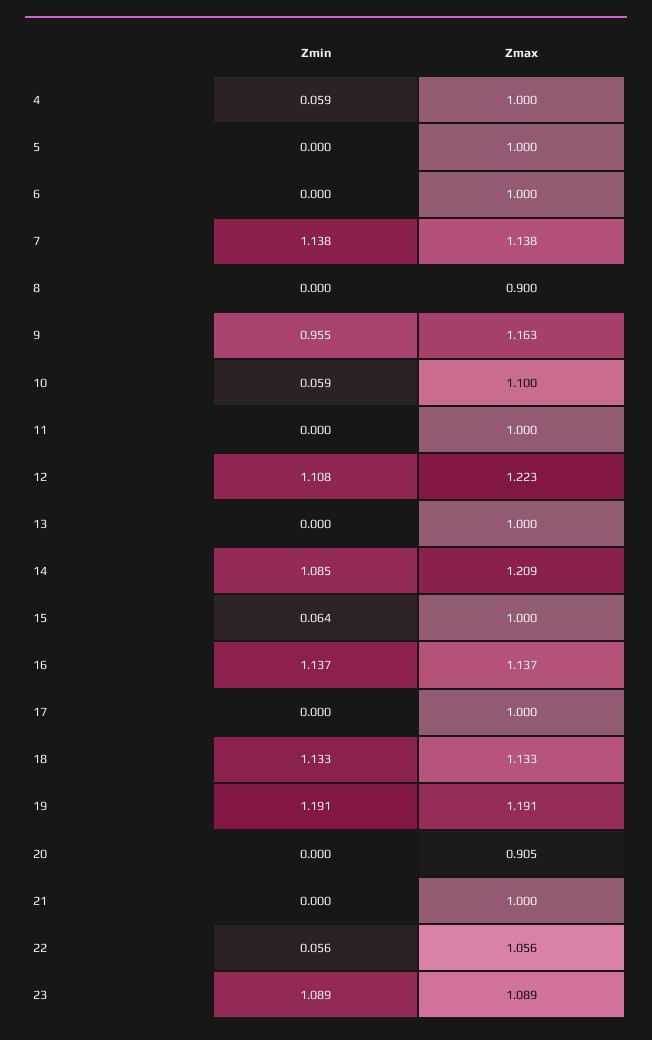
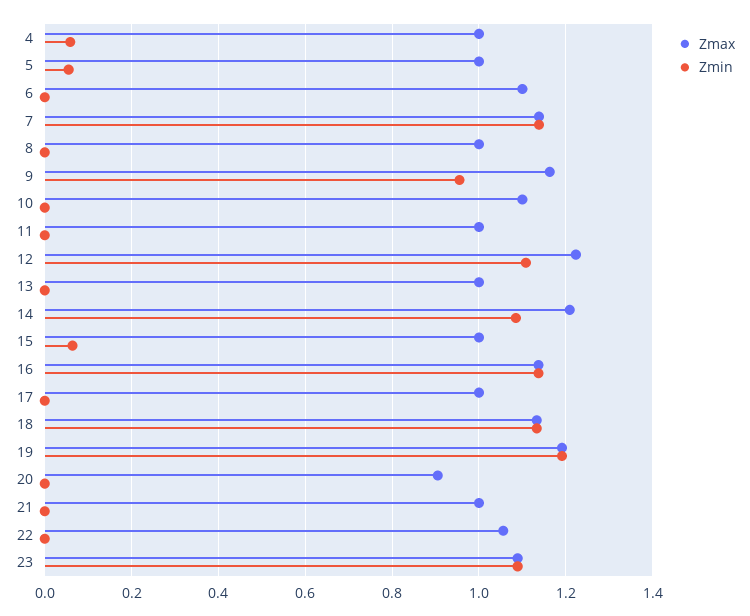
Zmin, 5: 0 -> 0.06
Zmax, 6: 1 -> 1.1
Zmax, 8: 0.9 -> 1
Zmin, 10: 0.059 -> 0
Zmin, 22: 0.056 -> 0

